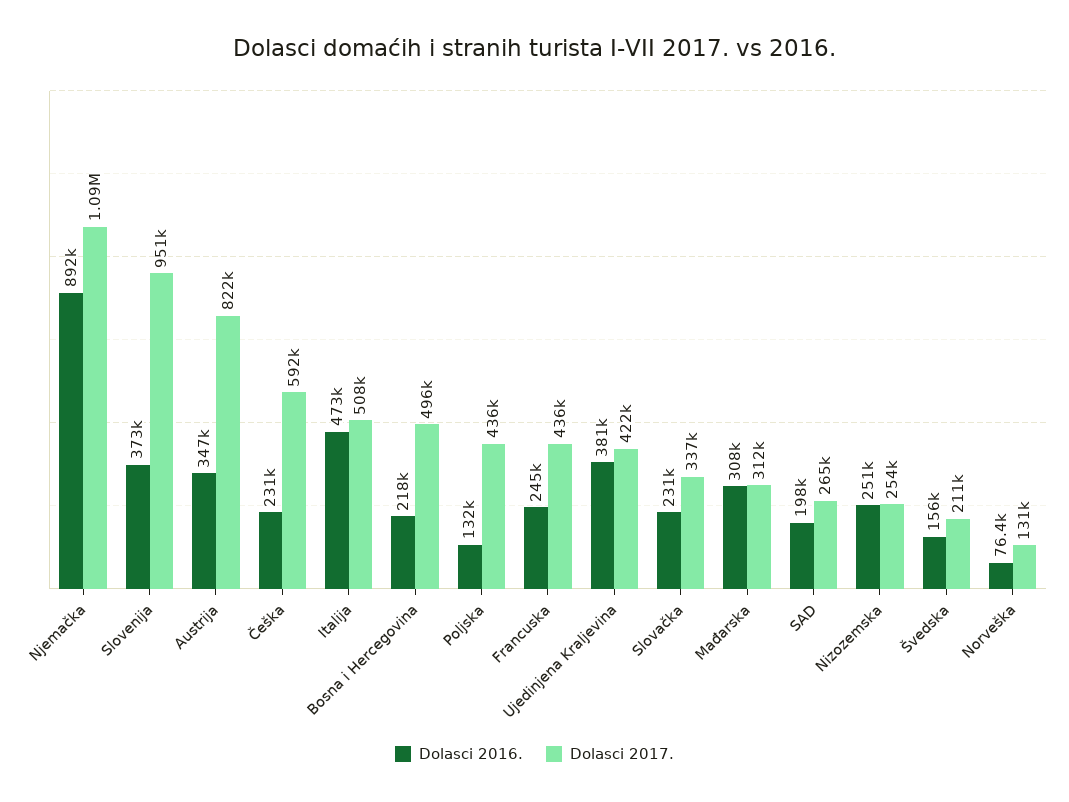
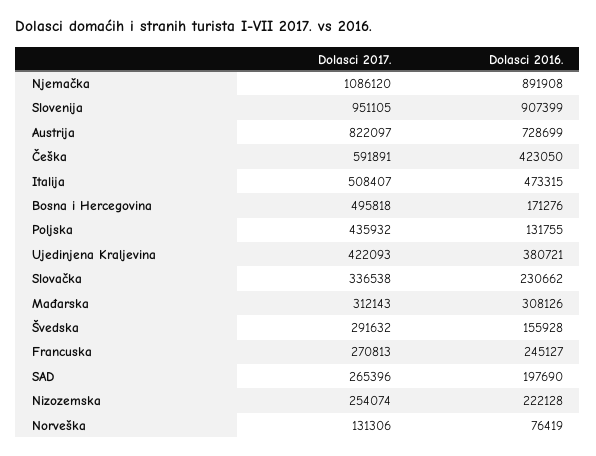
Dolasci 2016., Slovenija: 373000 -> 907399
Dolasci 2016., Austrija: 347000 -> 728699
Dolasci 2016., Češka: 231000 -> 423050
Dolasci 2016., Bosna i Hercegovina: 218000 -> 171276
Dolasci 2017., Francuska: 436000 -> 270813
Dolasci 2016., Nizozemska: 251000 -> 222128
Dolasci 2017., Švedska: 211000 -> 291632

